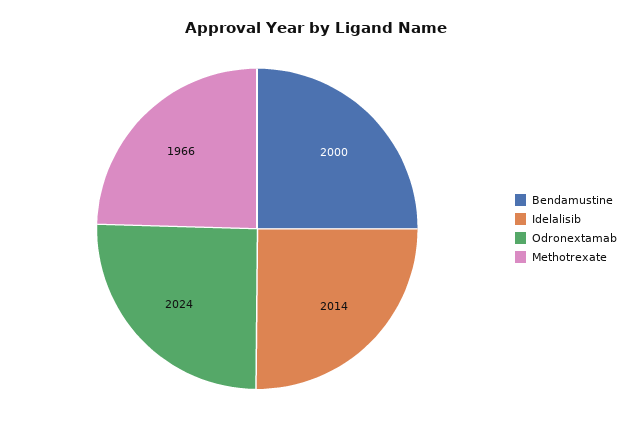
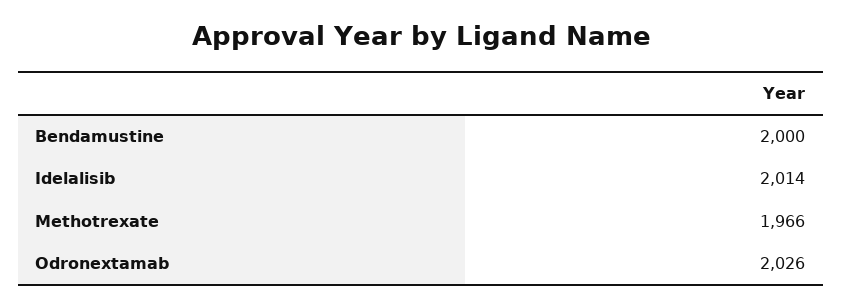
Odronextamab: 2024 -> 2026

